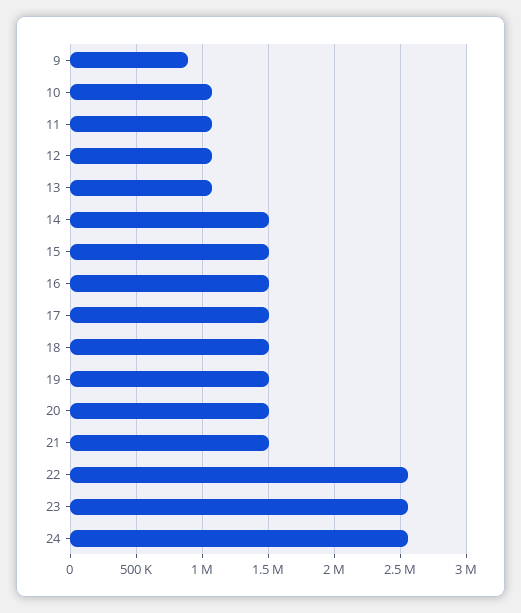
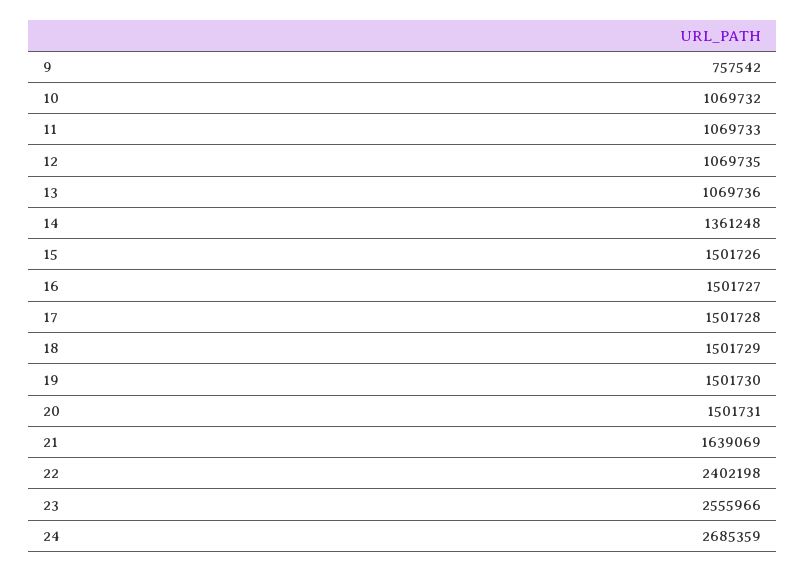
9: 900000 -> 757542
14: 1500000 -> 1361248
21: 1500000 -> 1639069
22: 2550000 -> 2402198
24: 2550000 -> 2685359

